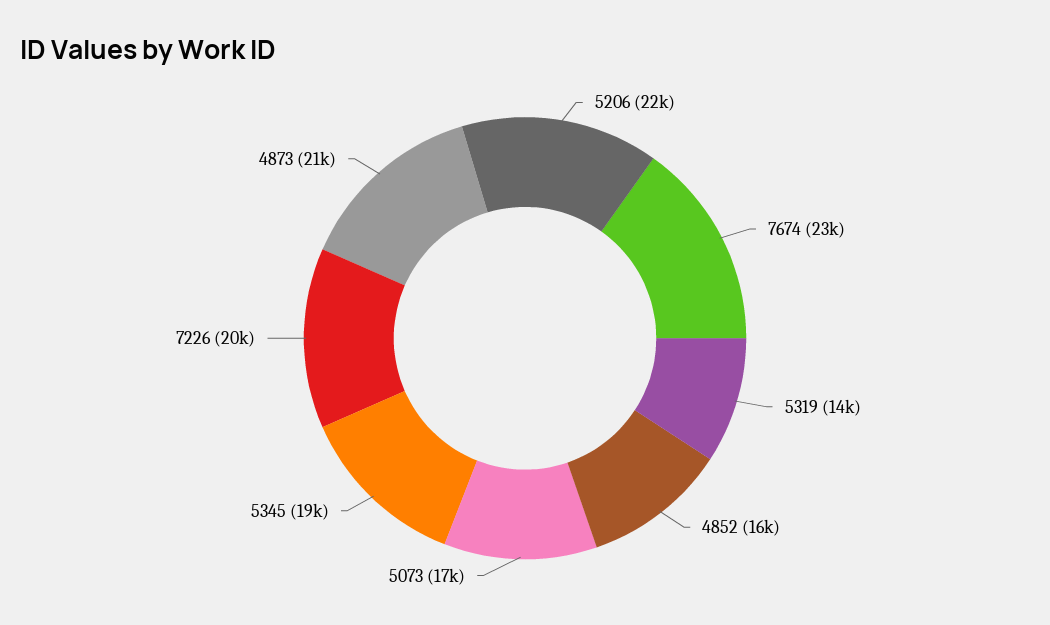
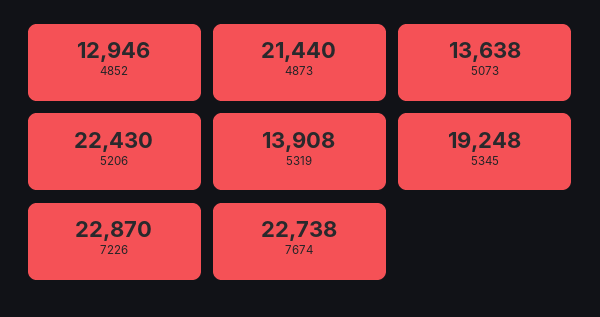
4852: 16000 -> 12946
5073: 17000 -> 13638
7226: 20000 -> 22870

